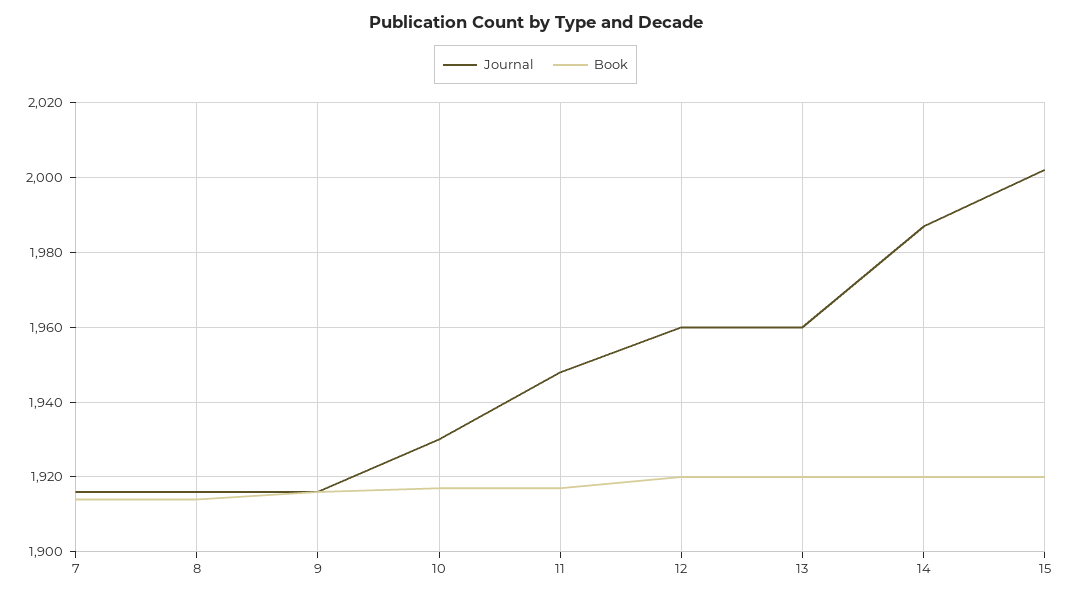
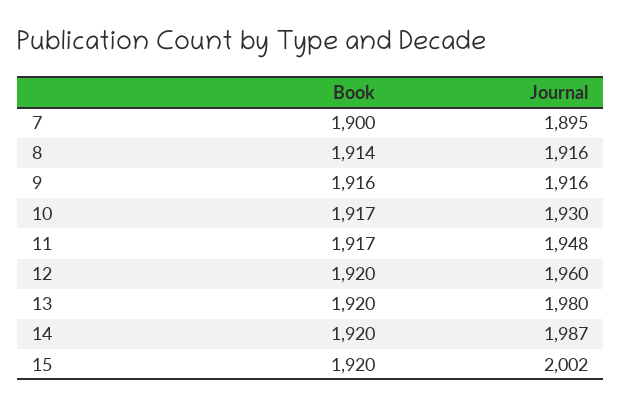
Journal, 7: 1915 -> 1895
Book, 7: 1915 -> 1900
Journal, 13: 1960 -> 1980

